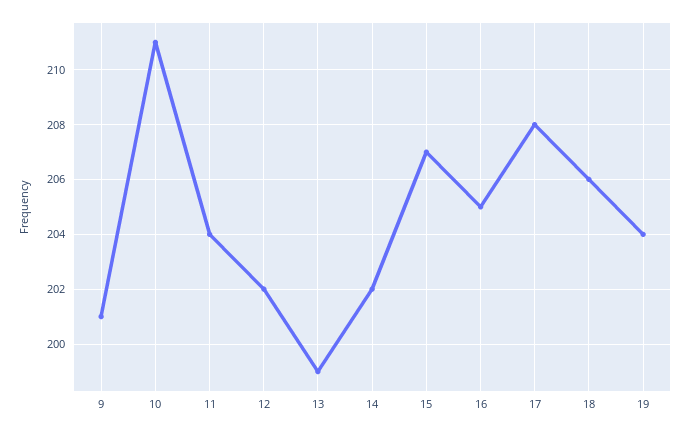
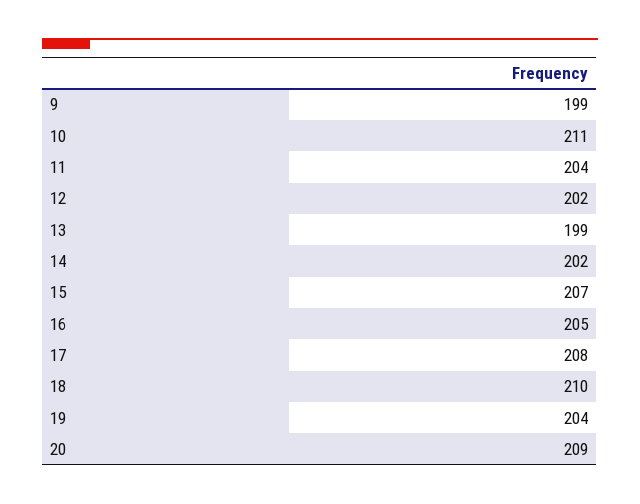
9: 201 -> 199
18: 206 -> 210
20: none -> 209

